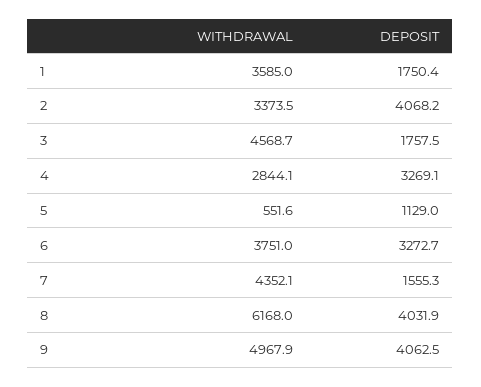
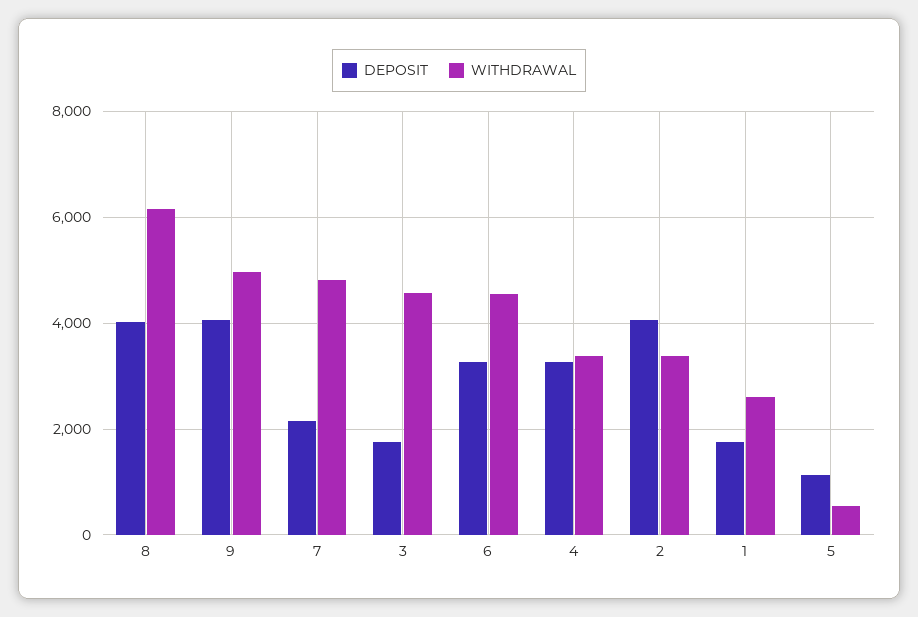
WITHDRAWAL, 1: 3585 -> 2600
WITHDRAWAL, 4: 2844.1 -> 3400
WITHDRAWAL, 6: 3751 -> 4600
WITHDRAWAL, 7: 4352.1 -> 4800
DEPOSIT, 7: 1555.3 -> 2200

